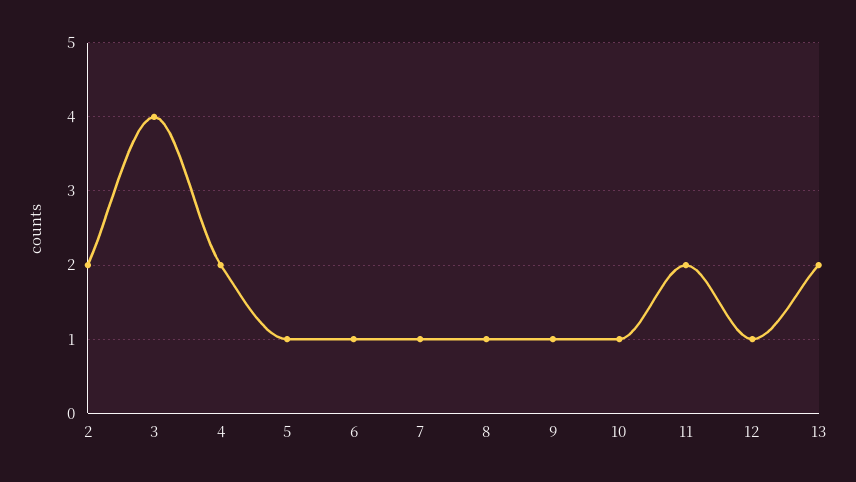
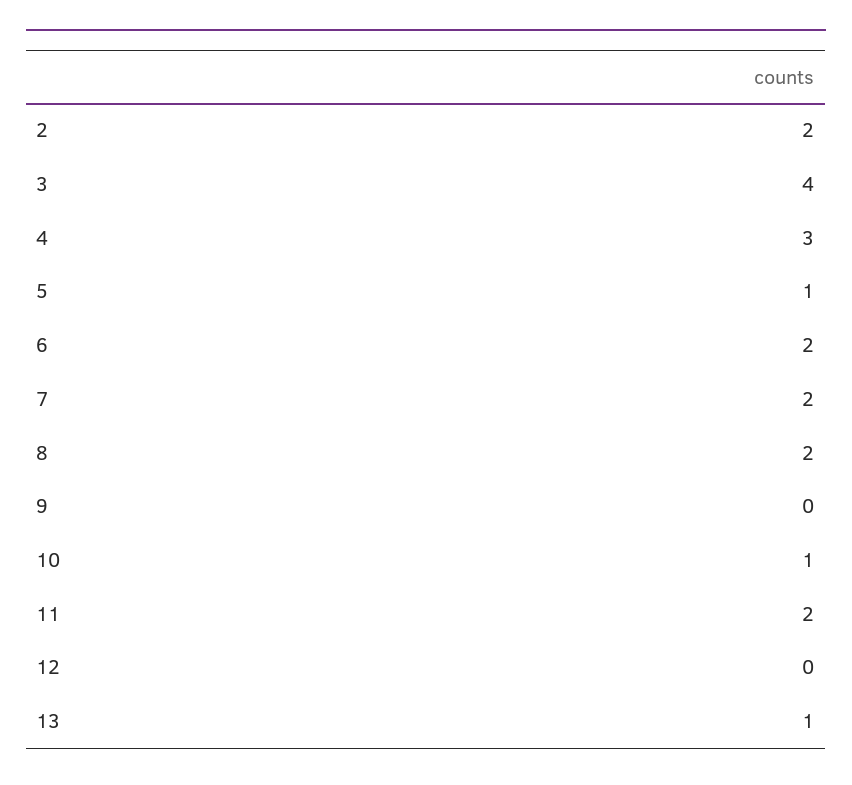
4: 2 -> 3
6: 1 -> 2
7: 1 -> 2
8: 1 -> 2
9: 1 -> 0
12: 1 -> 0
13: 2 -> 1

